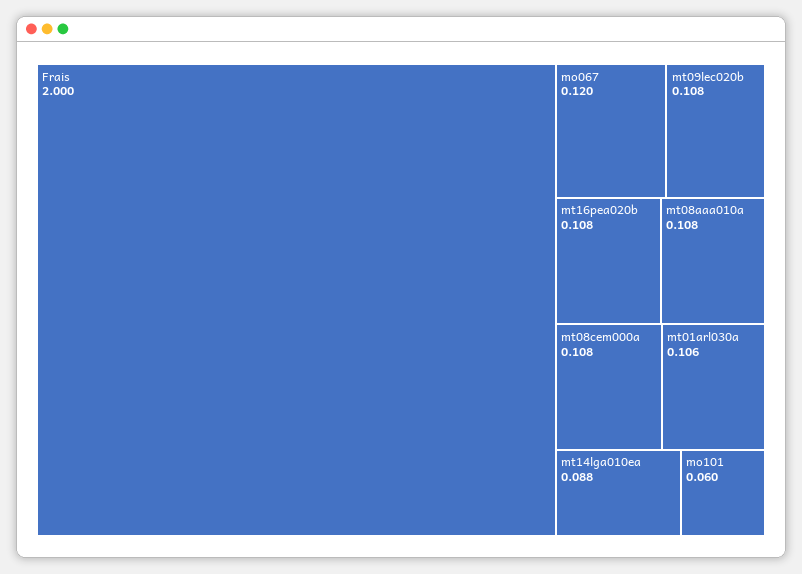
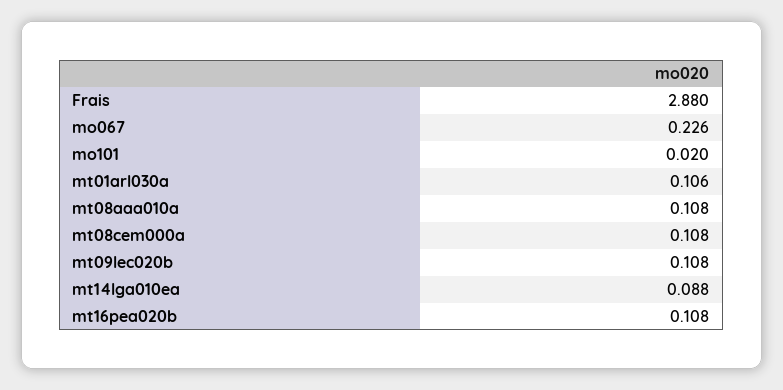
Frais: 2 -> 2.88
mo067: 0.12 -> 0.226
mo101: 0.06 -> 0.02

